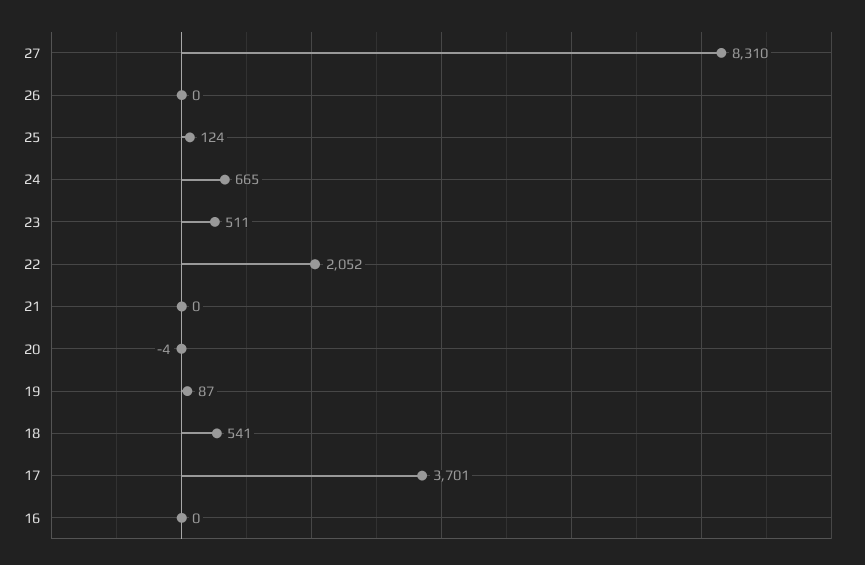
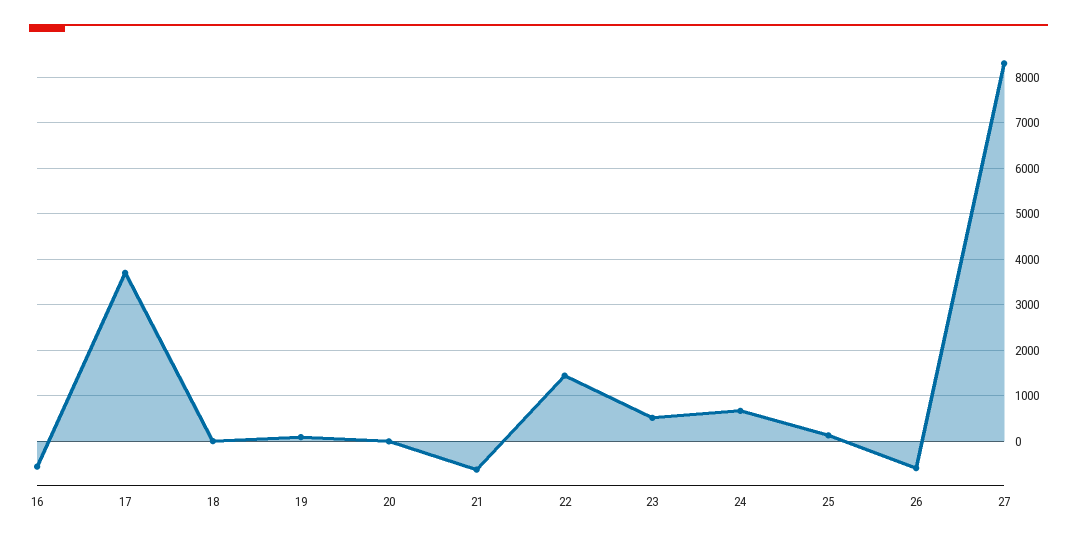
26: 0 -> -600
22: 2052 -> 1400
21: 0 -> -600
18: 541 -> 0
16: 0 -> -600

